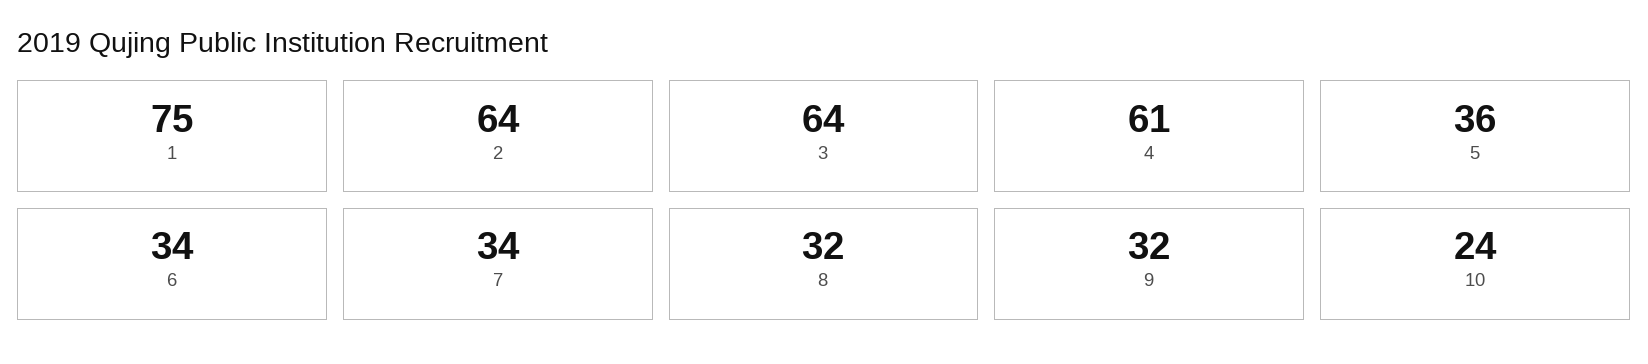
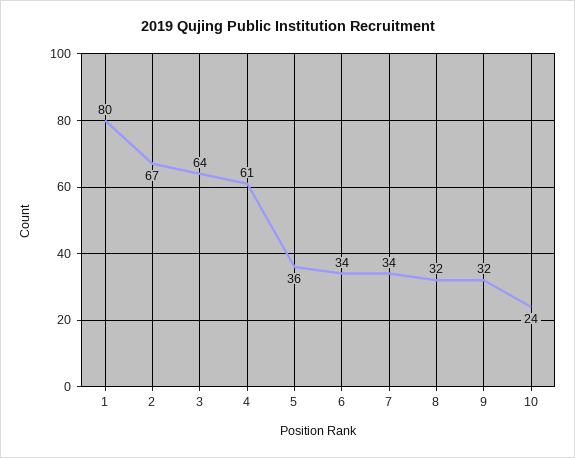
1: 75 -> 80
2: 64 -> 67

